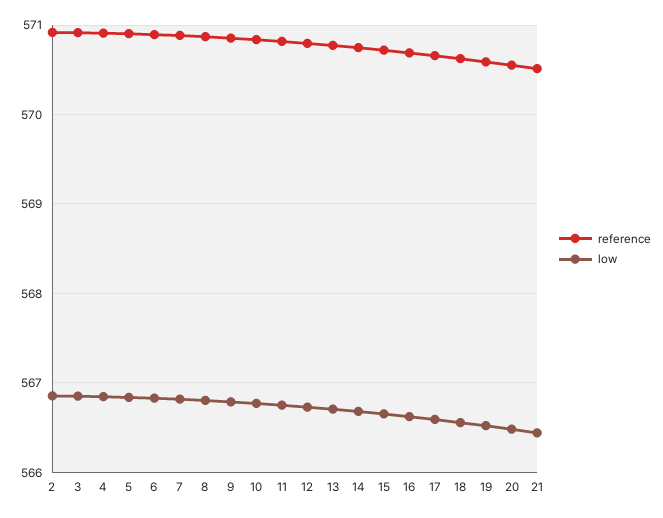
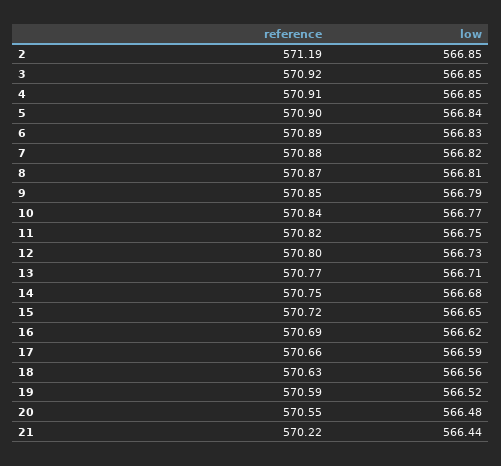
reference, 2: 570.9 -> 571.19
reference, 21: 570.5 -> 570.22

